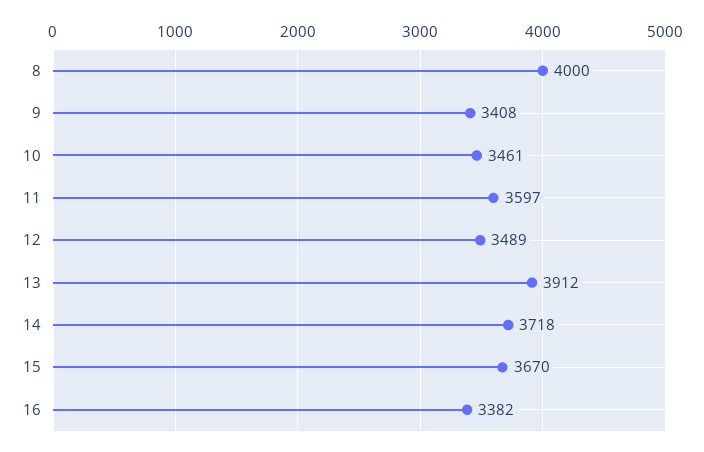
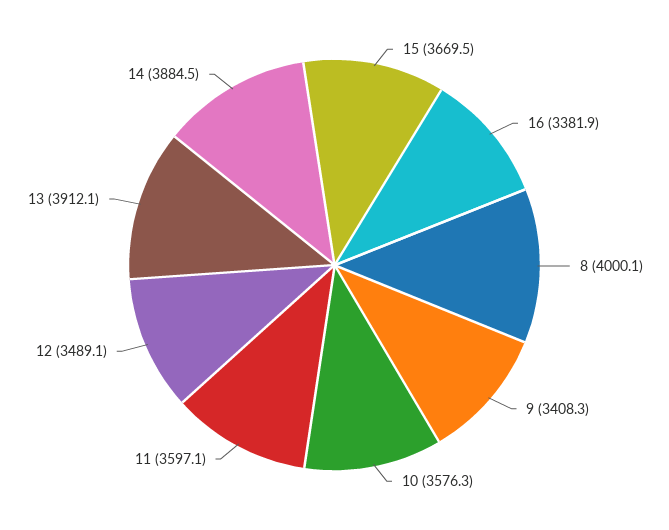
10: 3461 -> 3576.3
14: 3718 -> 3884.5

